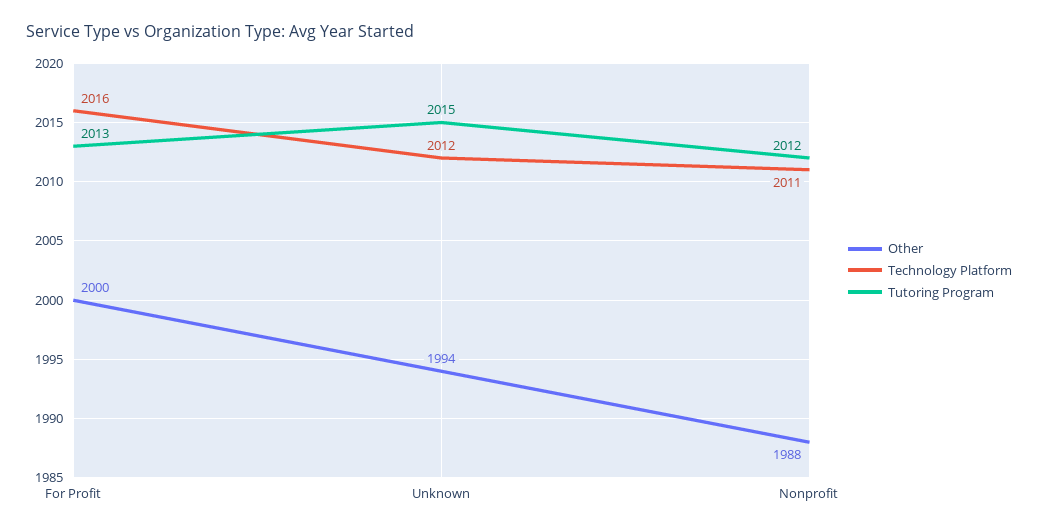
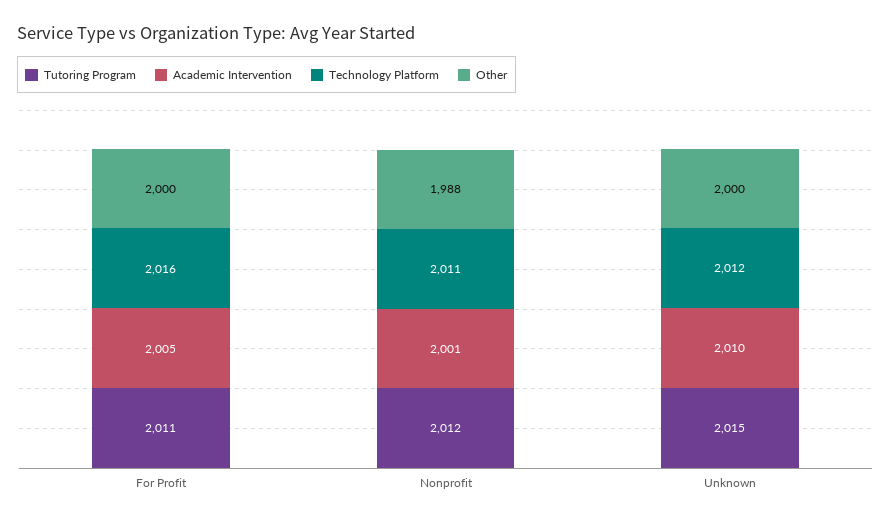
Tutoring Program, For Profit: 2013 -> 2011
Other, Unknown: 1994 -> 2000
Academic Intervention, For Profit: none -> 2005
Academic Intervention, Nonprofit: none -> 2001
Academic Intervention, Unknown: none -> 2010

